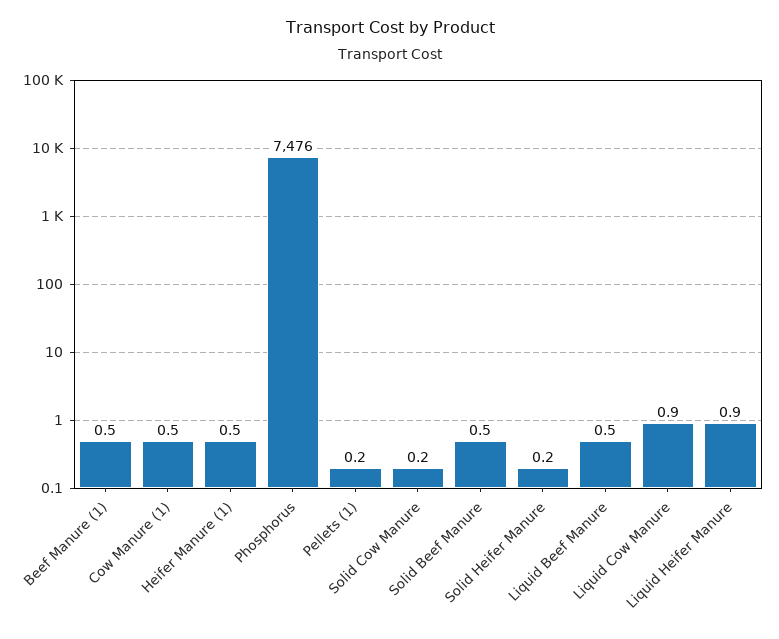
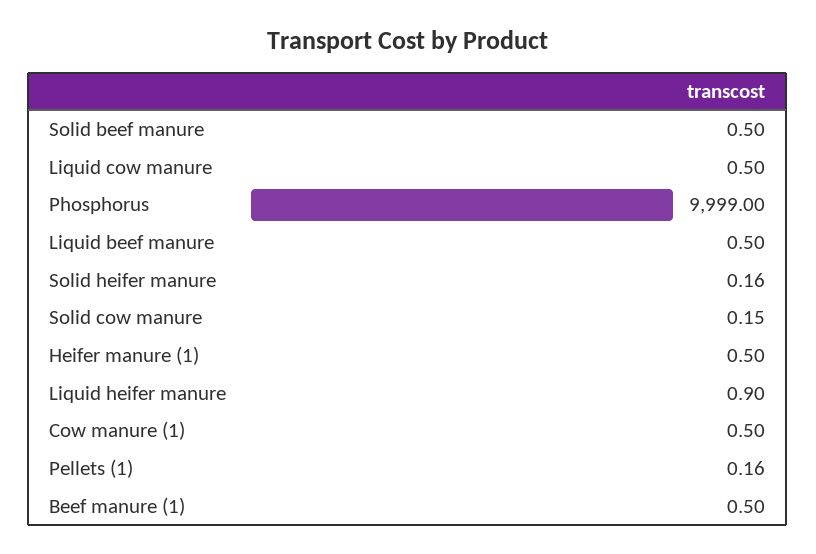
Phosphorus: 7476 -> 9999
Liquid Cow Manure: 0.9 -> 0.5

